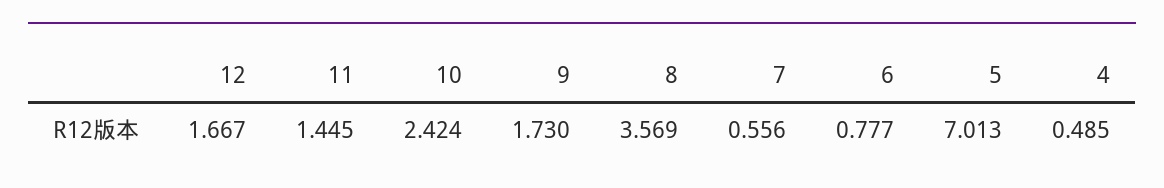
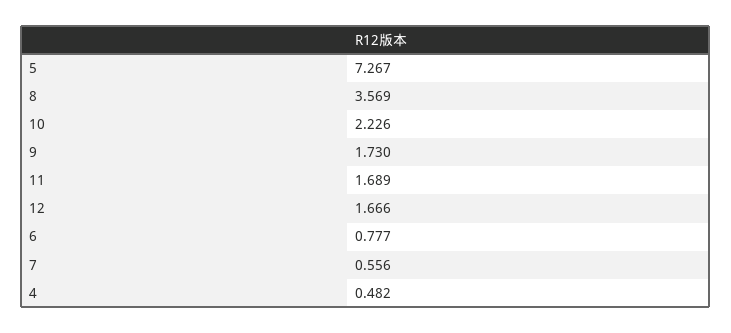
12: 1.667 -> 1.666
11: 1.445 -> 1.689
10: 2.424 -> 2.226
5: 7.013 -> 7.267
4: 0.485 -> 0.482

